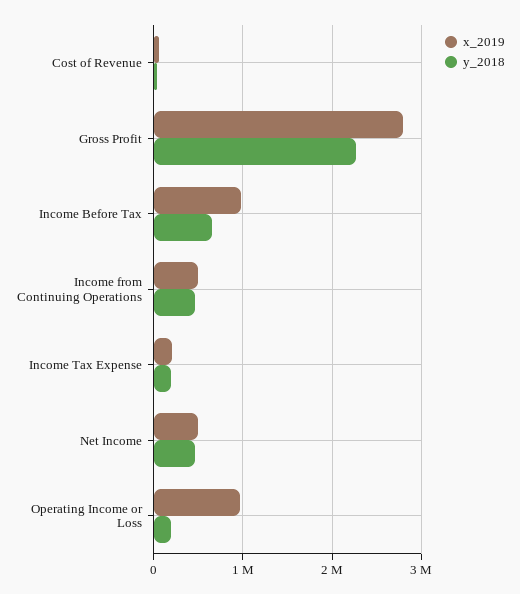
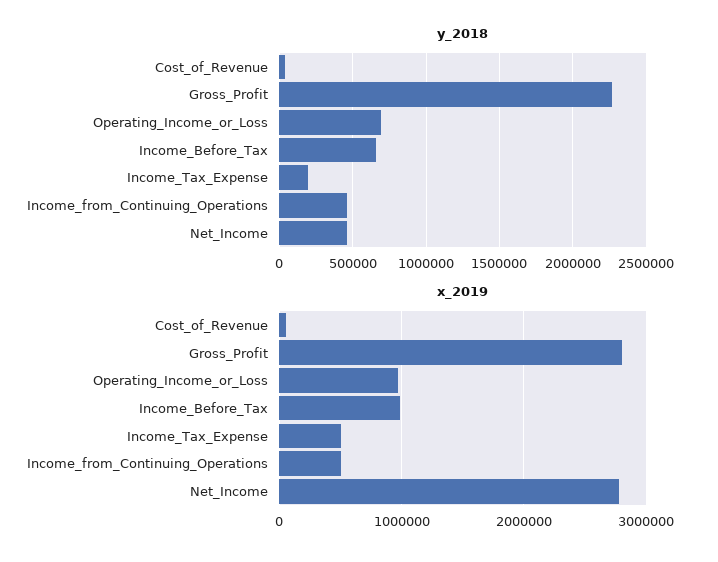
x_2019, Income Tax Expense: 200000 -> 500000
x_2019, Net Income: 500000 -> 2800000
y_2018, Operating Income or Loss: 200000 -> 700000

